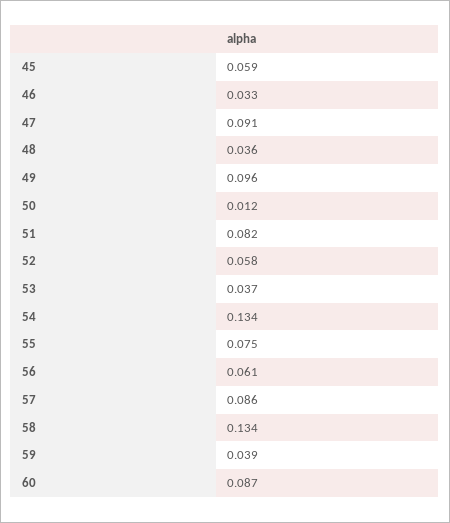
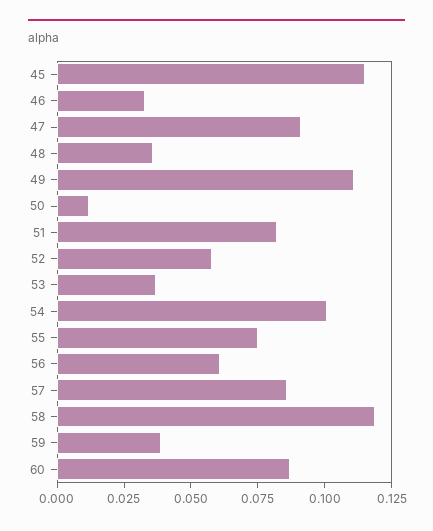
45: 0.059 -> 0.115
49: 0.096 -> 0.11
54: 0.134 -> 0.1
58: 0.134 -> 0.12

